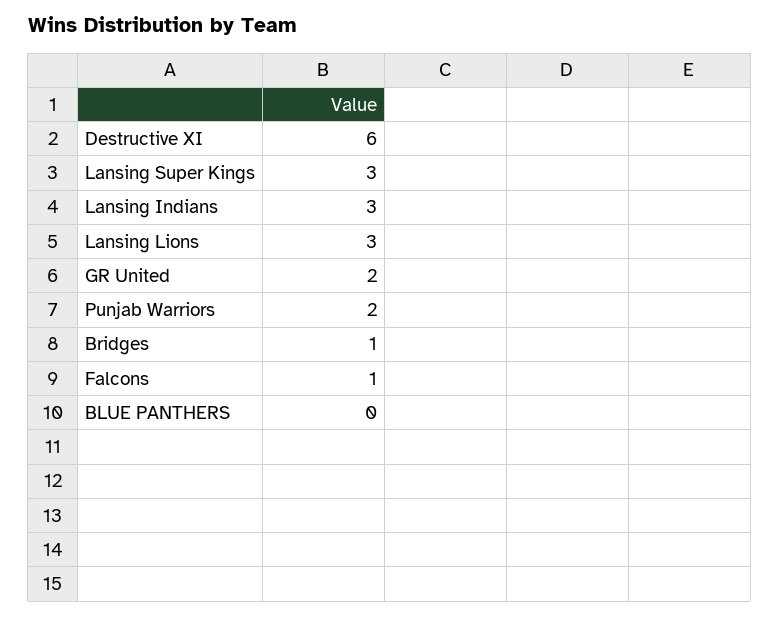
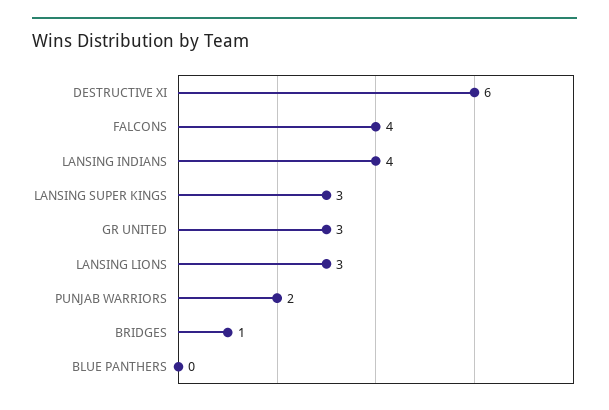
Lansing Indians: 3 -> 4
GR United: 2 -> 3
Falcons: 1 -> 4

